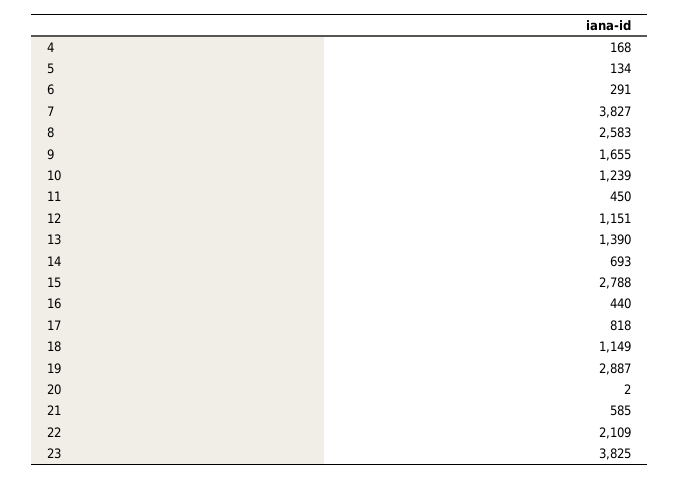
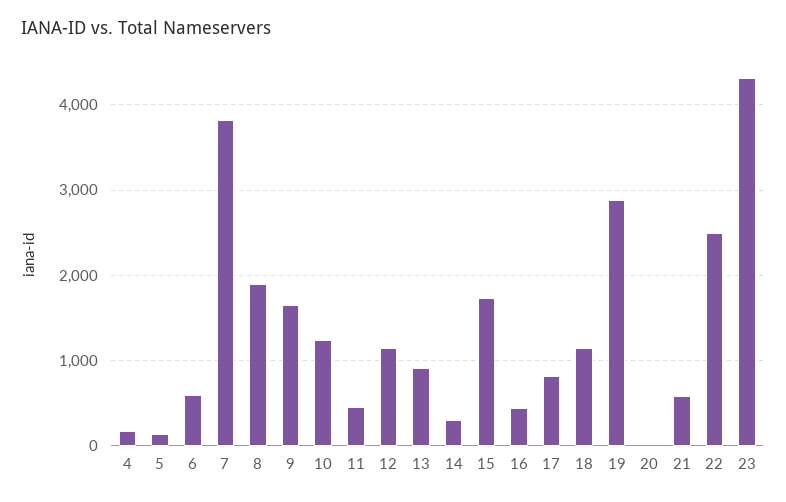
6: 291 -> 600
8: 2583 -> 1900
13: 1390 -> 900
14: 693 -> 300
15: 2788 -> 1700
22: 2109 -> 2500
23: 3825 -> 4300

